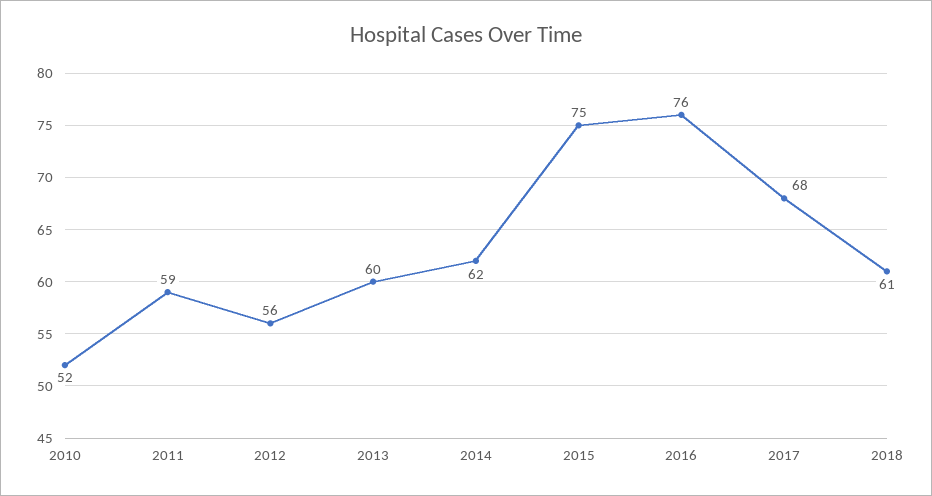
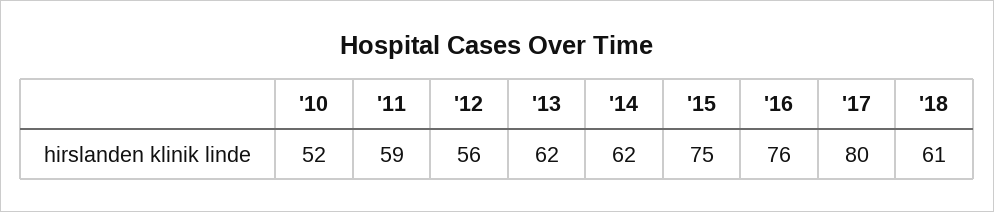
2013: 60 -> 62
2017: 68 -> 80

